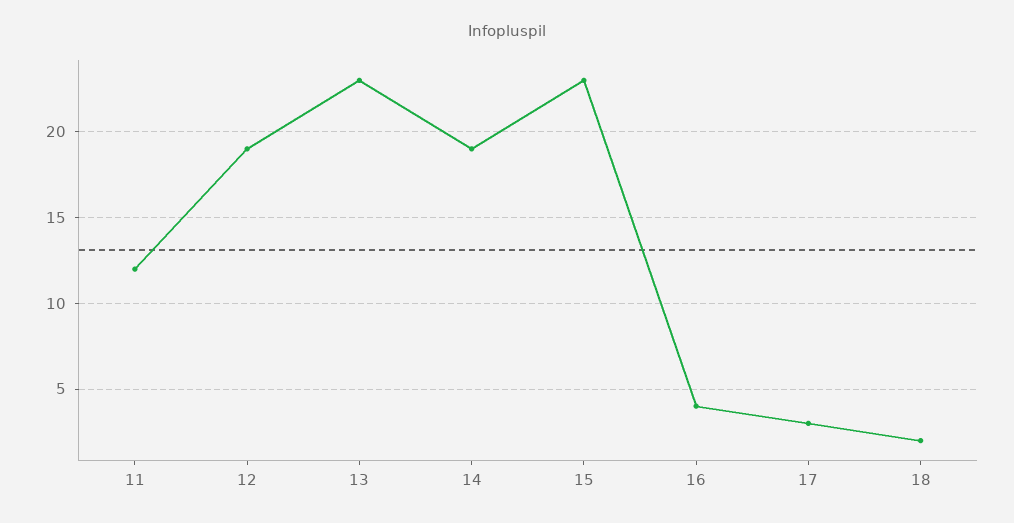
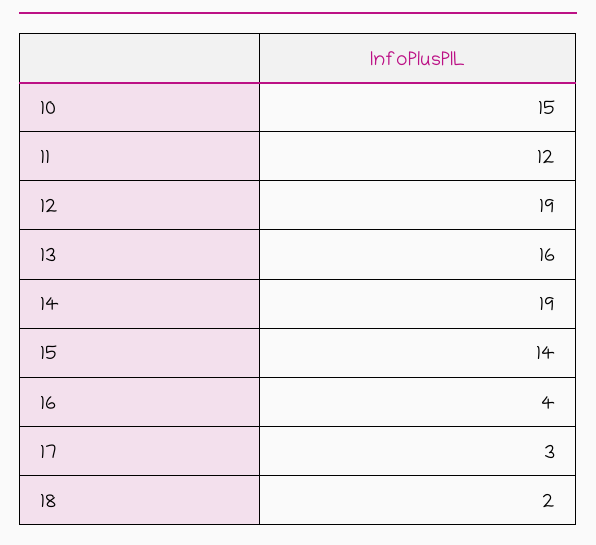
13: 23 -> 16
15: 23 -> 14
10: none -> 15

